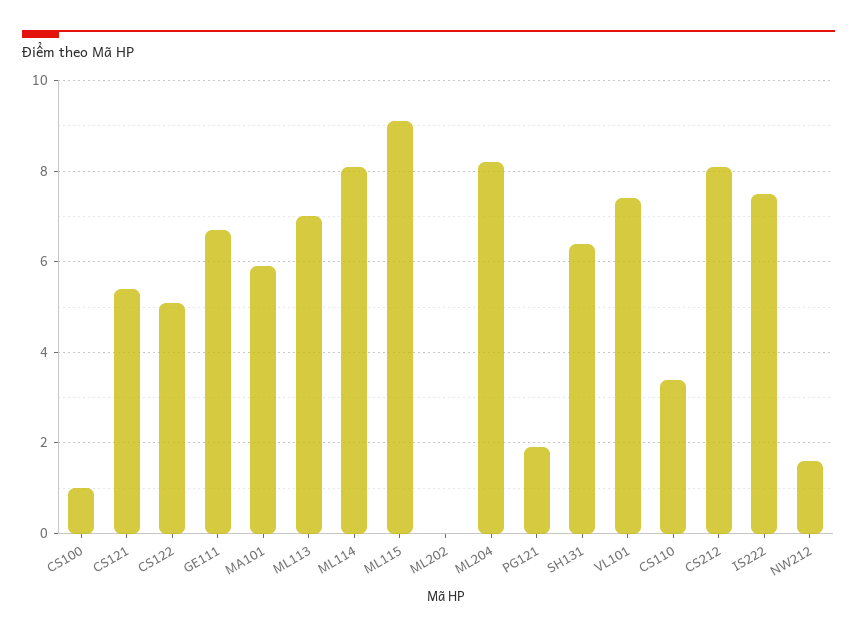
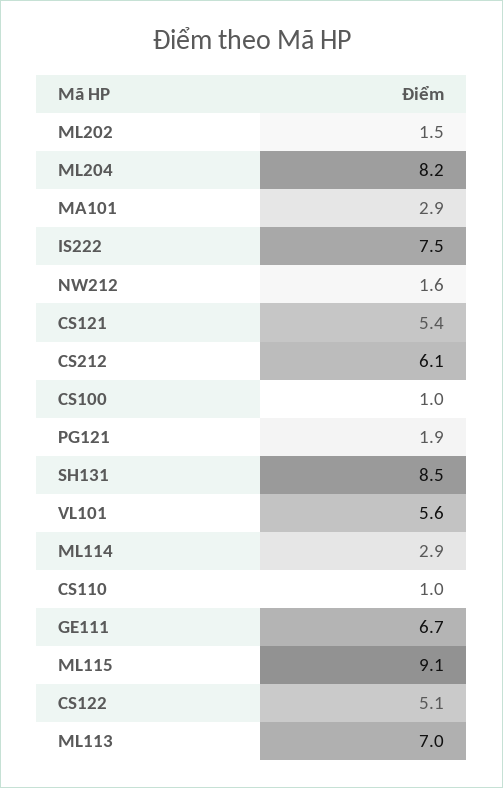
MA101: 6 -> 2.9
ML114: 8 -> 2.9
ML202: 0 -> 1.5
SH131: 6.5 -> 8.5
VL101: 7.5 -> 5.6
CS110: 3.5 -> 1
CS212: 8 -> 6.1

